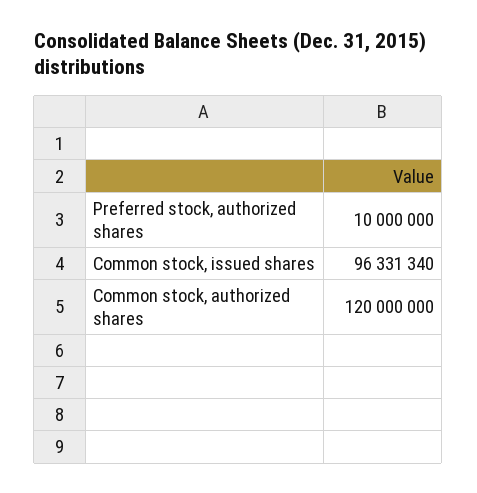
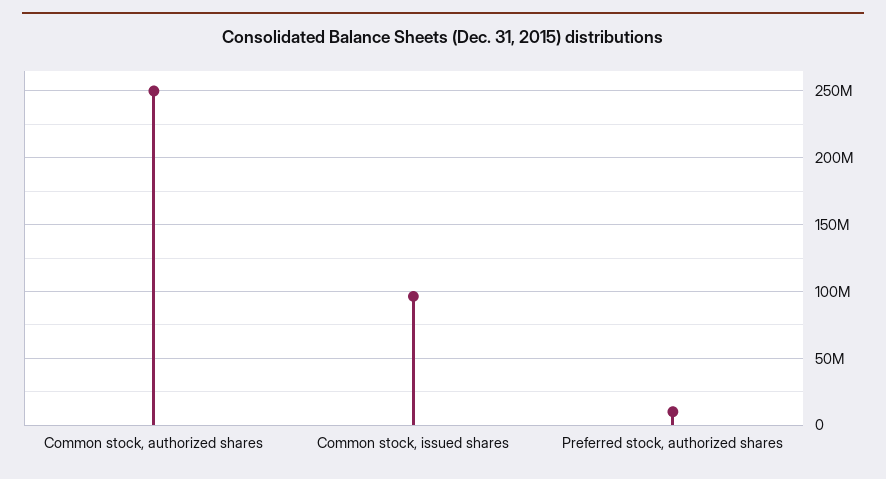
Common stock, authorized shares: 120000000 -> 250000000

